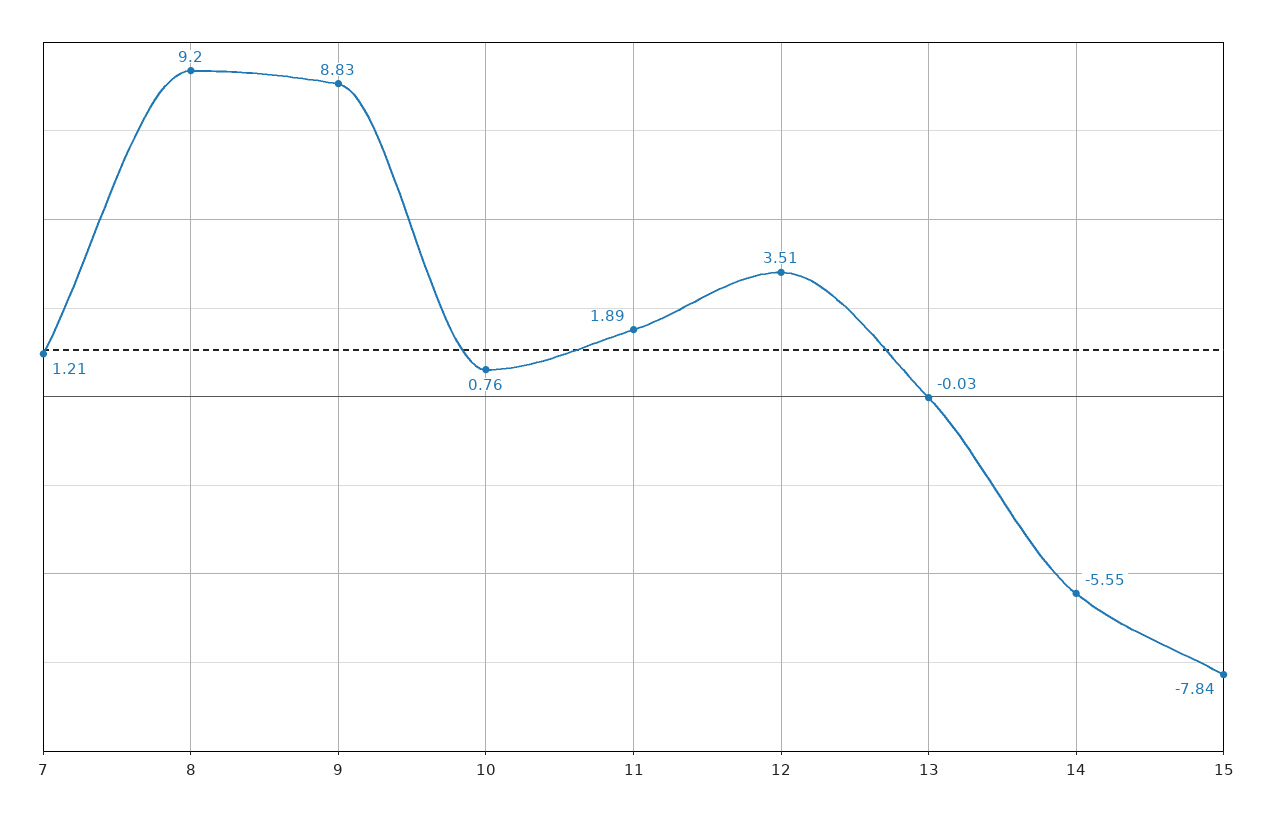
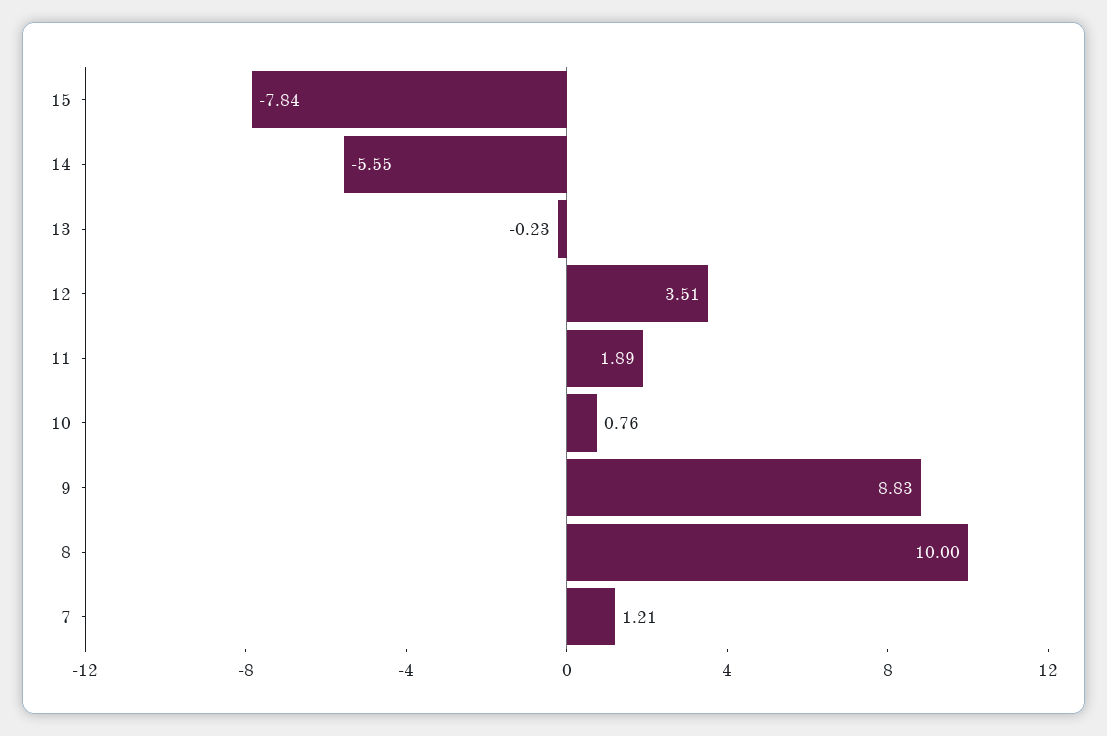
8: 9.2 -> 10
13: -0.03 -> -0.23

